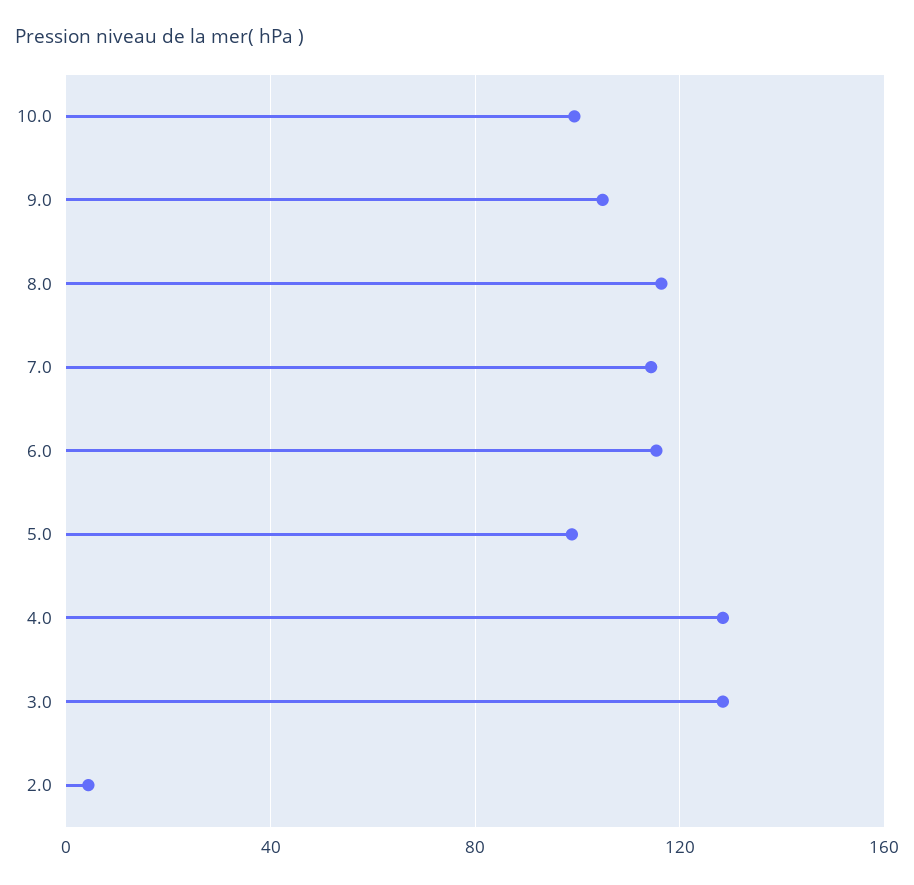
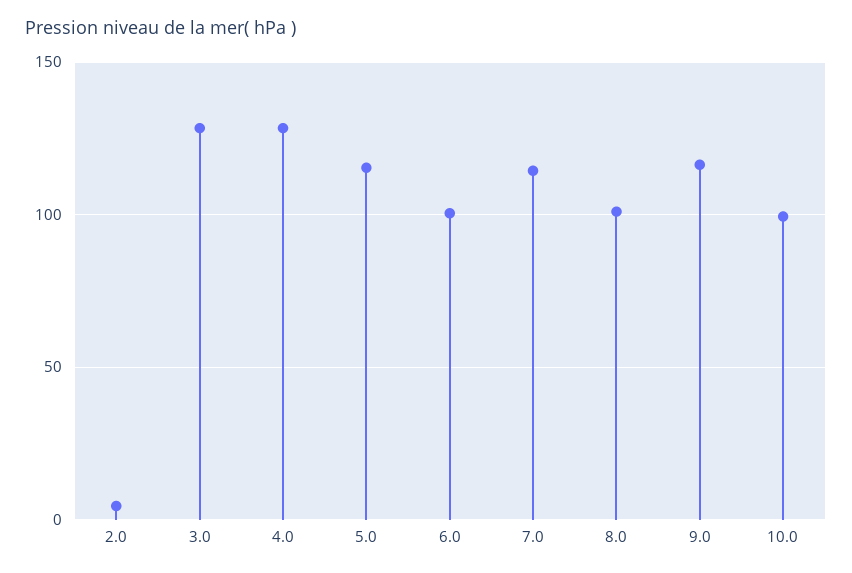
9.0: 105 -> 115
8.0: 115 -> 100
6.0: 115 -> 100
5.0: 100 -> 115

